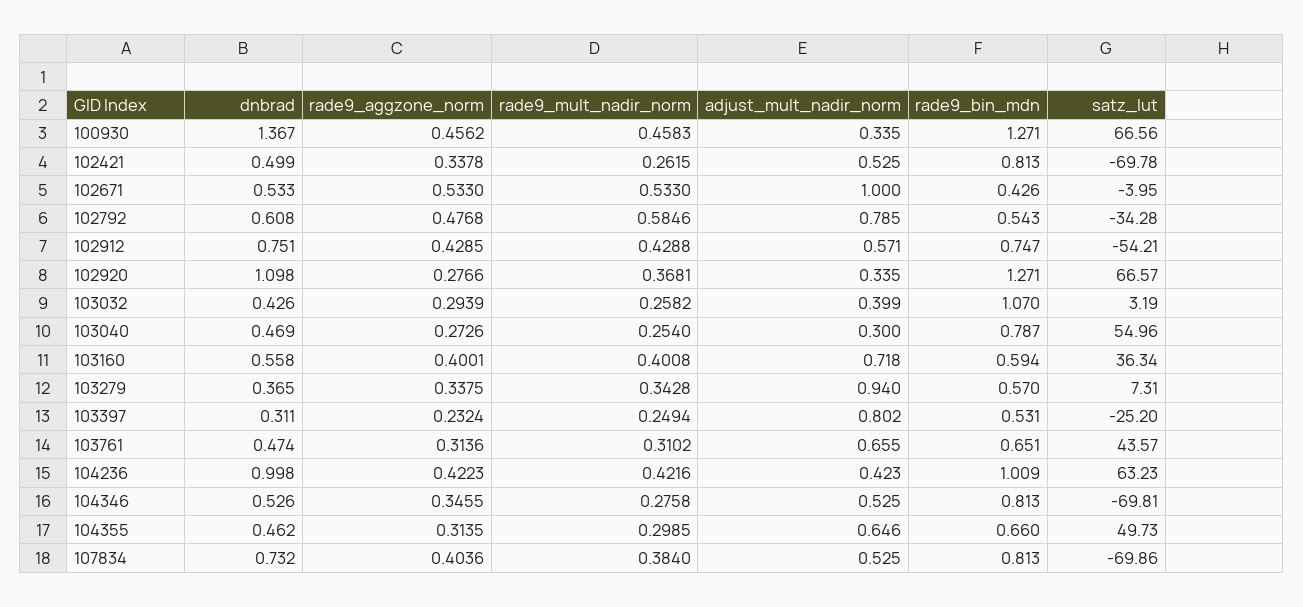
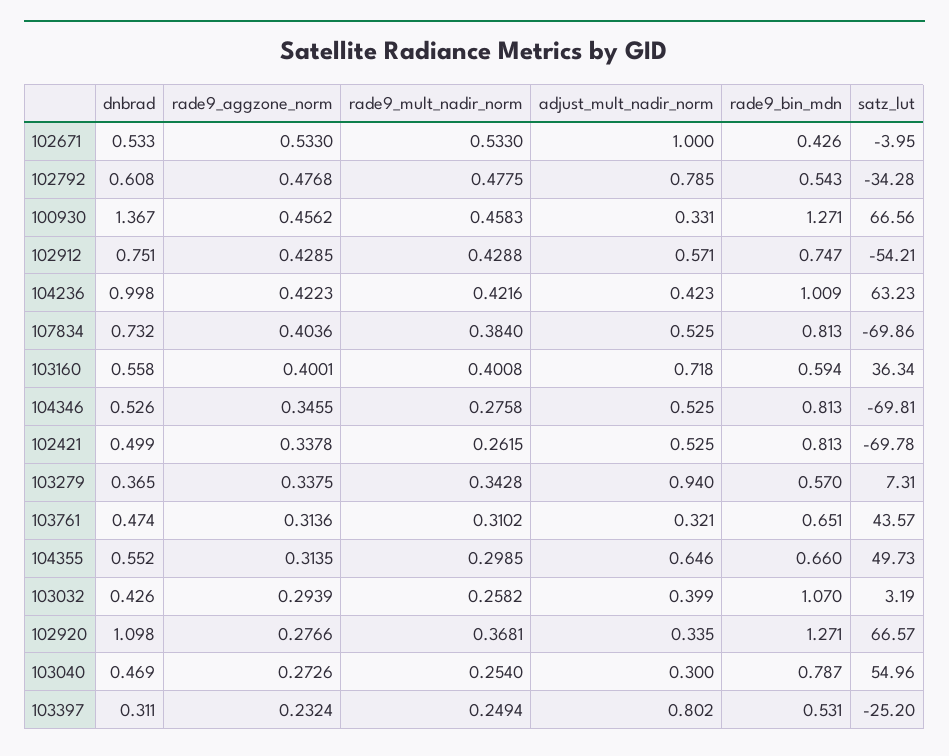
adjust_mult_nadir_norm, 100930: 0.335 -> 0.331
rade9_mult_nadir_norm, 102792: 0.5846 -> 0.4775
adjust_mult_nadir_norm, 103761: 0.655 -> 0.321
dnbrad, 104355: 0.462 -> 0.552

